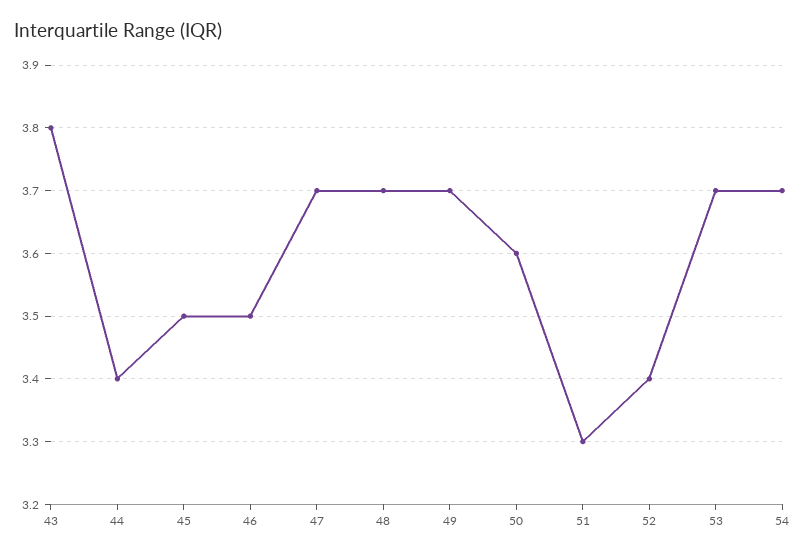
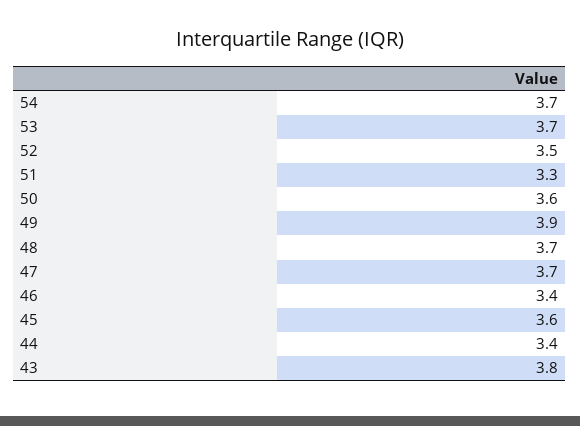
45: 3.5 -> 3.6
46: 3.5 -> 3.4
49: 3.7 -> 3.9
52: 3.4 -> 3.5

